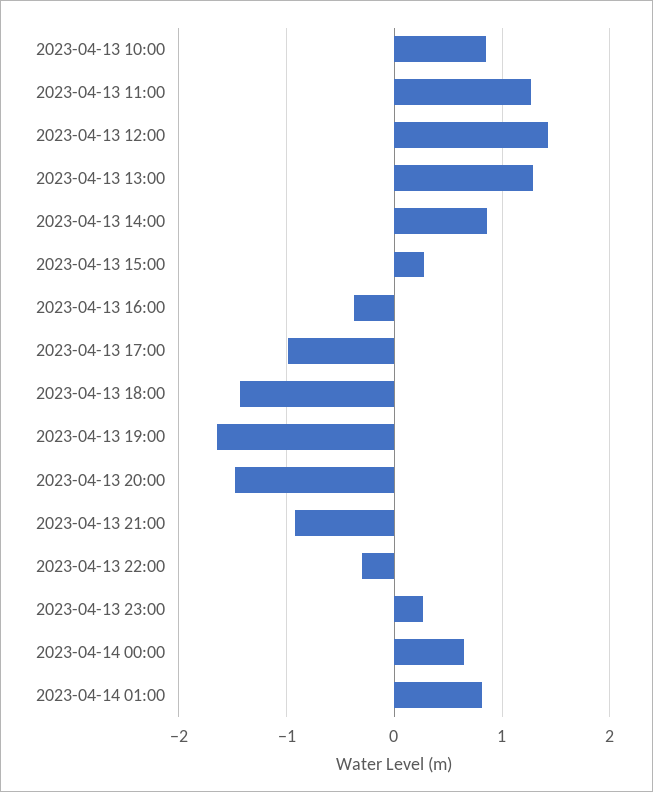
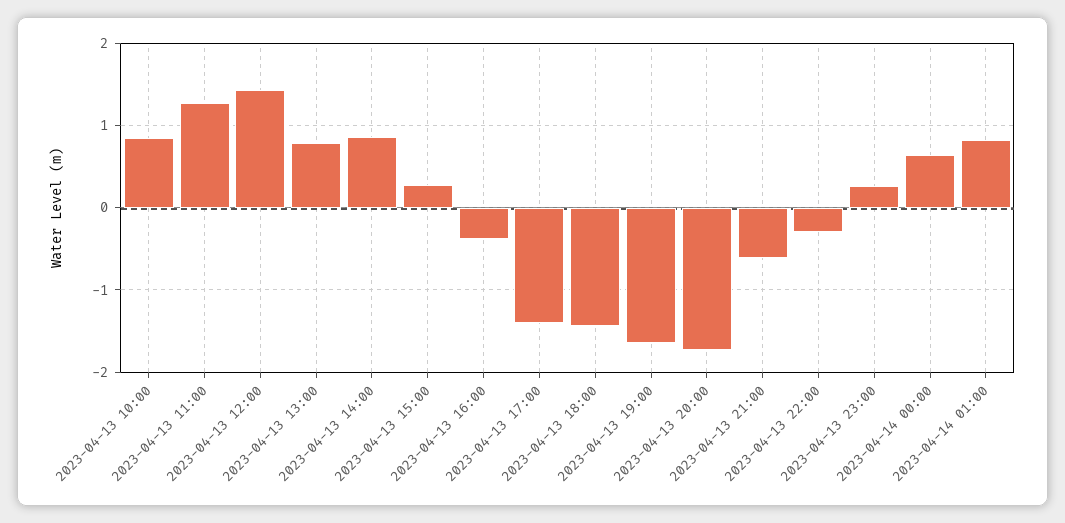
2023-04-13 13:00: 1.3 -> 0.8
2023-04-13 17:00: -1 -> -1.4
2023-04-13 20:00: -1.5 -> -1.7
2023-04-13 21:00: -0.9 -> -0.6

